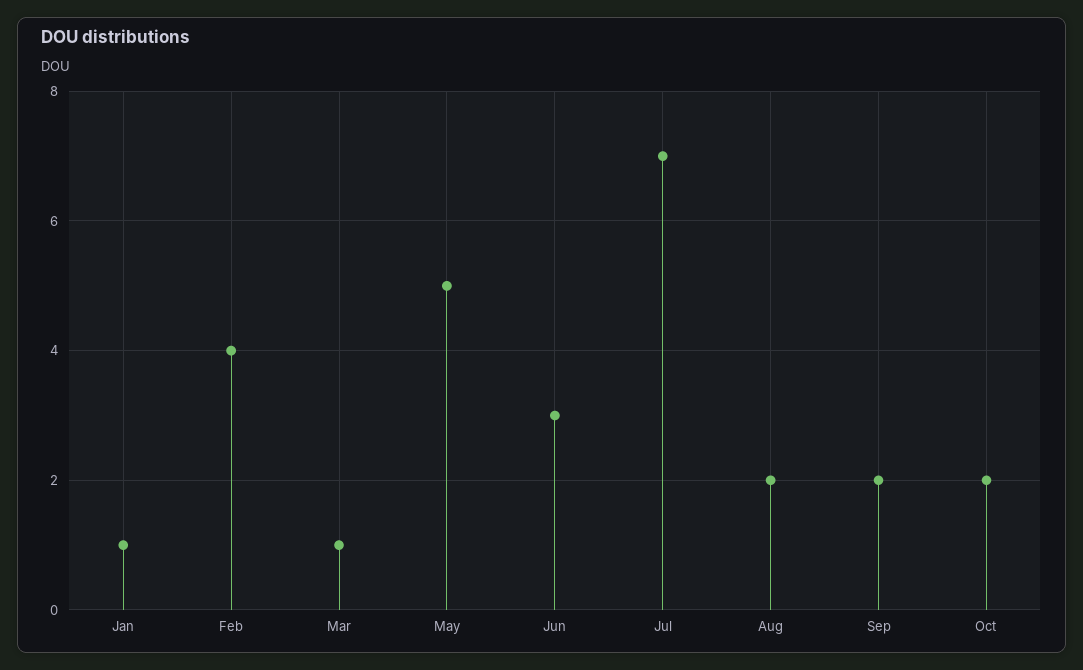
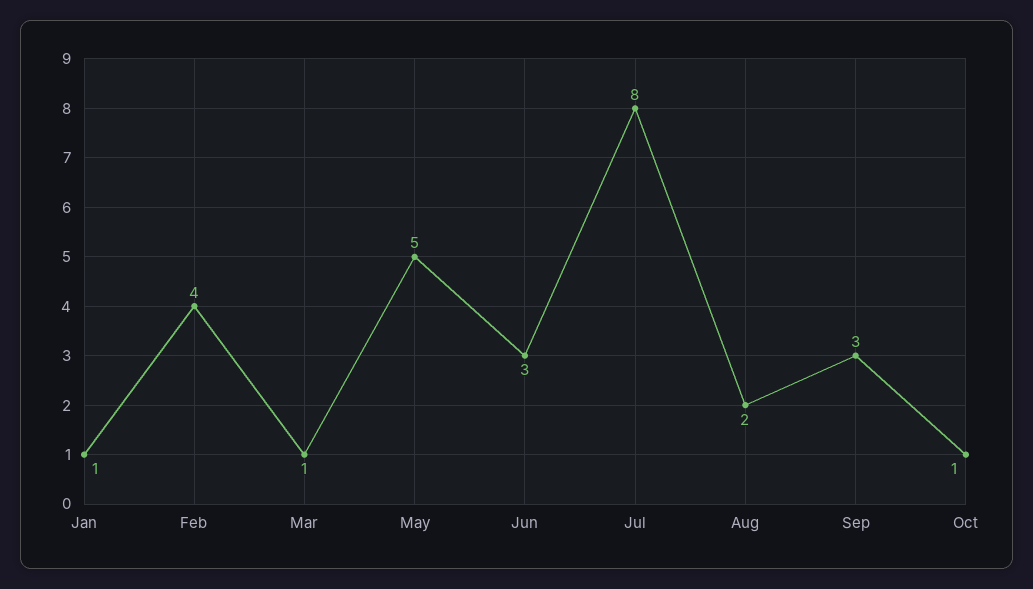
Jul: 7 -> 8
Sep: 2 -> 3
Oct: 2 -> 1

